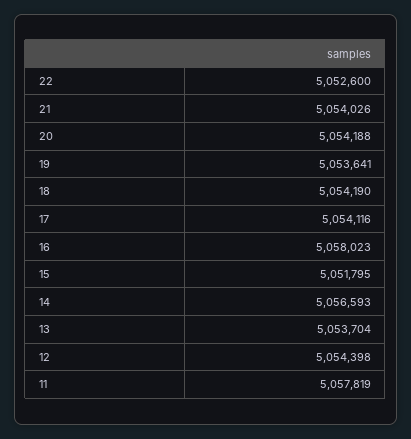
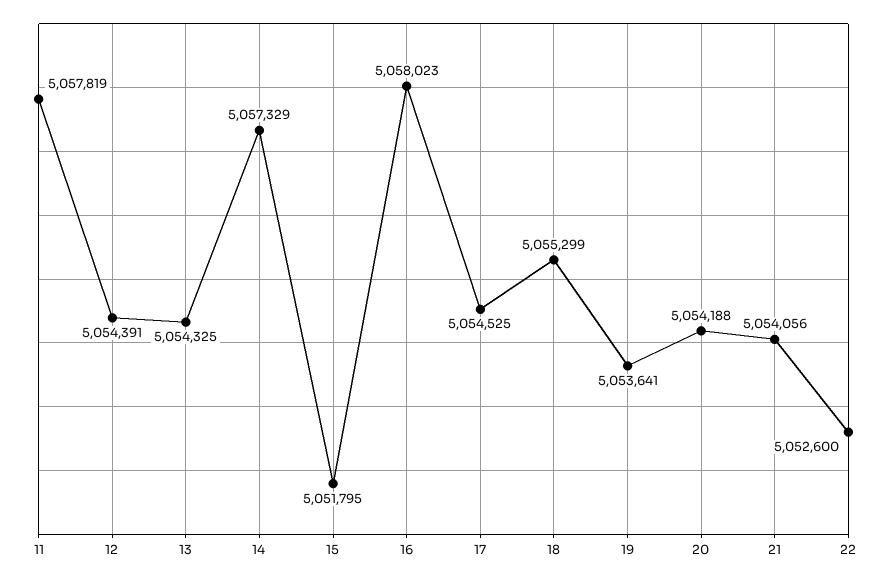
21: 5054026 -> 5054056
18: 5054190 -> 5055299
17: 5054116 -> 5054525
14: 5056593 -> 5057329
13: 5053704 -> 5054325
12: 5054398 -> 5054391

